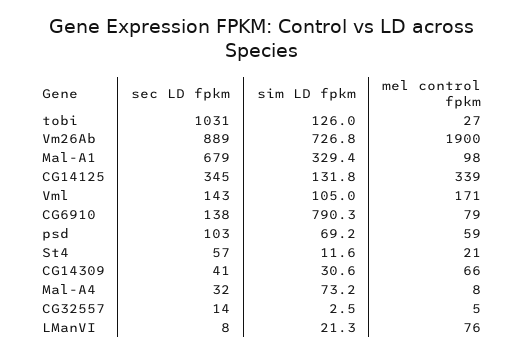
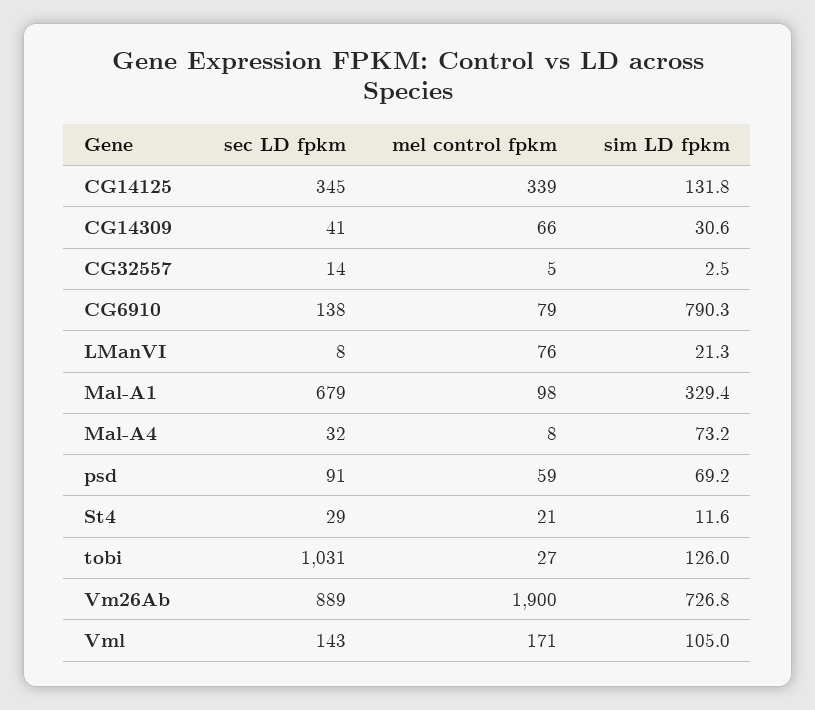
sec LD fpkm, psd: 103 -> 91
sec LD fpkm, St4: 57 -> 29

